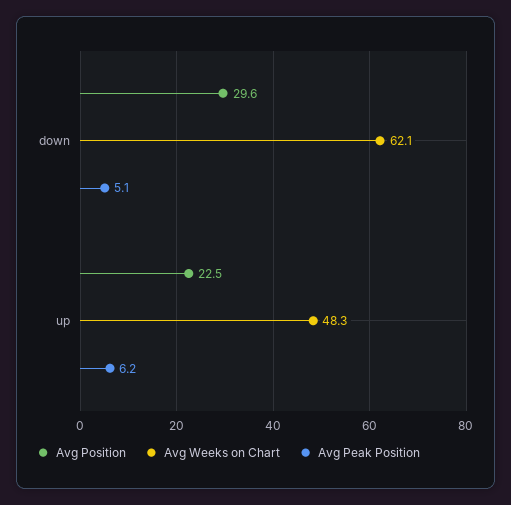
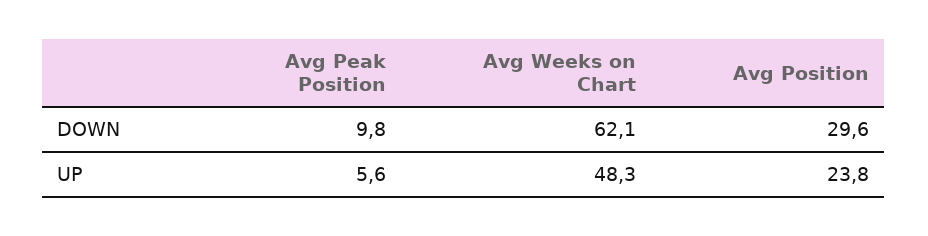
Avg Peak Position, down: 5.1 -> 9.8
Avg Position, up: 22.5 -> 23.8
Avg Peak Position, up: 6.2 -> 5.6

